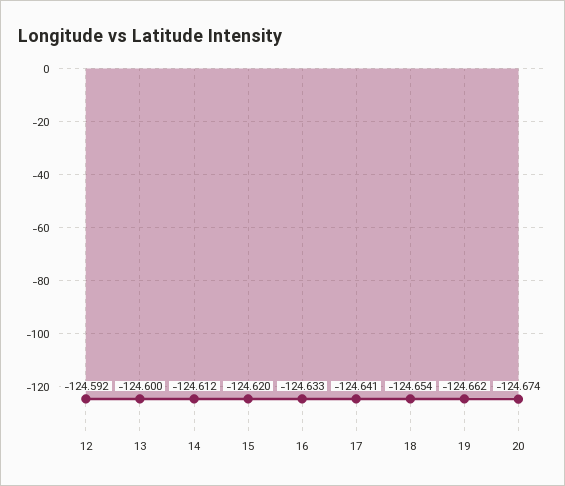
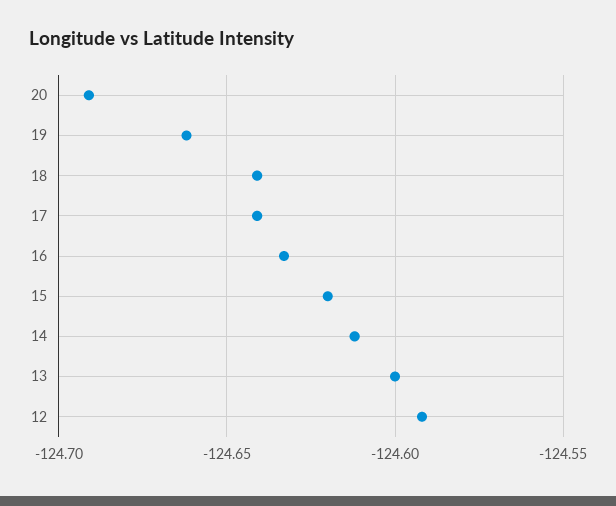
18: -124.654 -> -124.64
20: -124.674 -> -124.69

